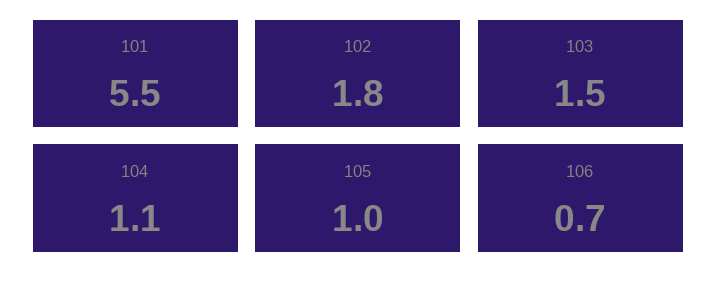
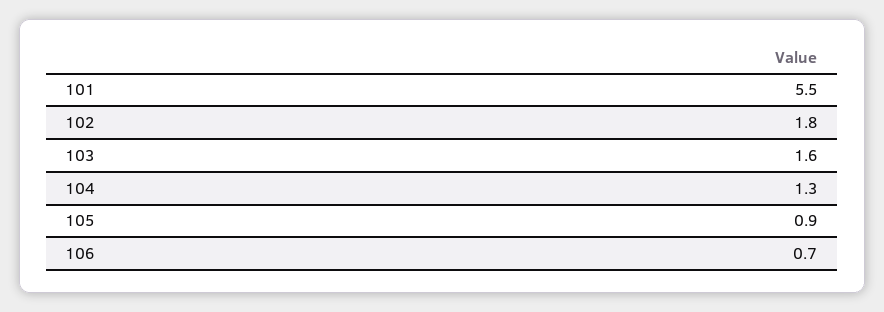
103: 1.5 -> 1.6
104: 1.1 -> 1.3
105: 1 -> 0.9

